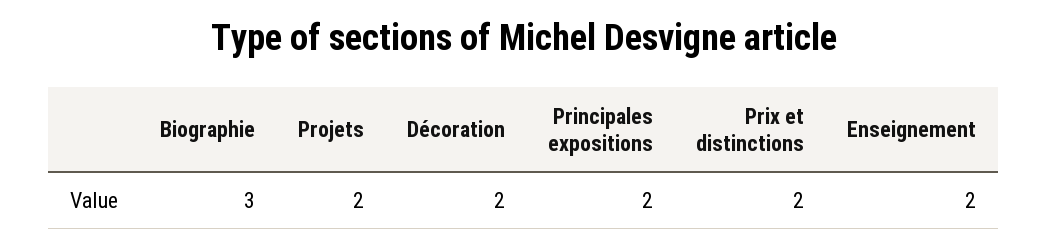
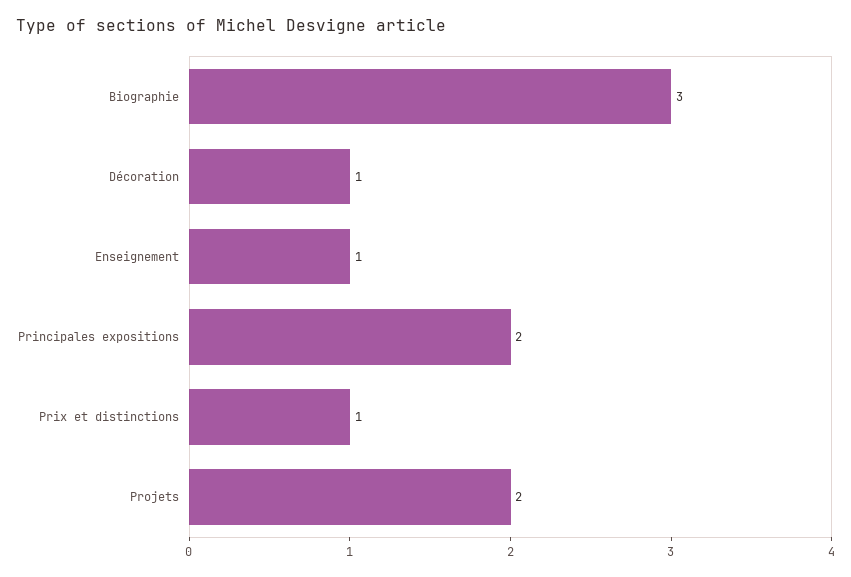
Décoration: 2 -> 1
Prix et distinctions: 2 -> 1
Enseignement: 2 -> 1

